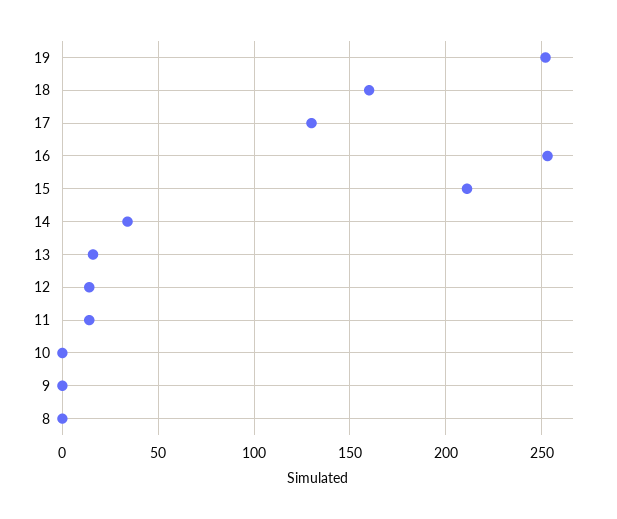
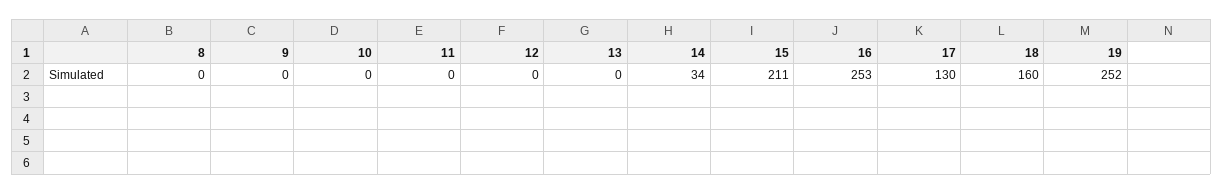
13: 15 -> 0
12: 15 -> 0
11: 15 -> 0

